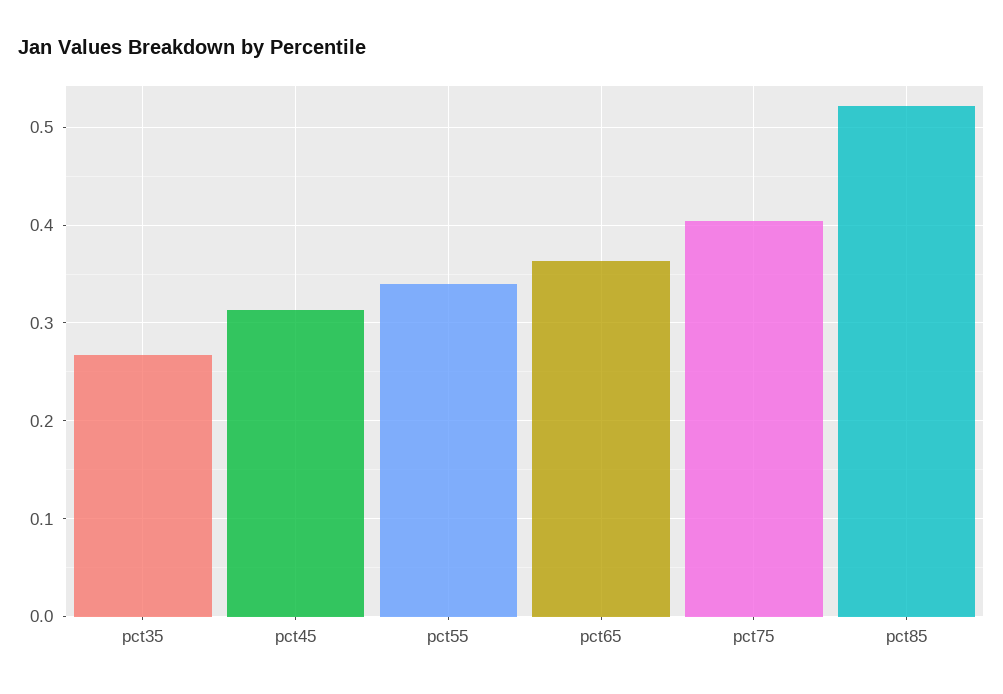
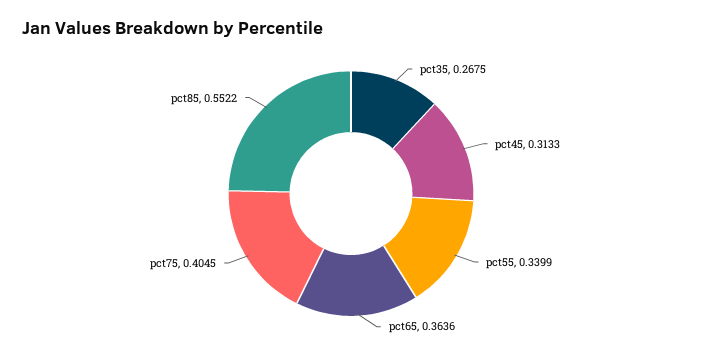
pct85: 0.52 -> 0.5522

